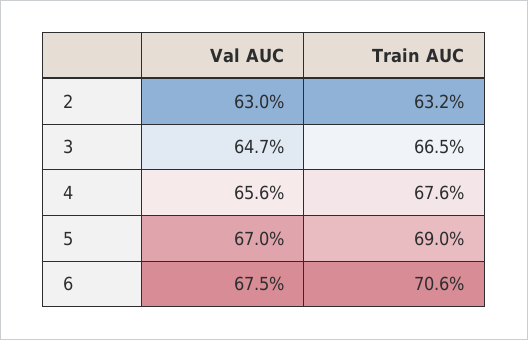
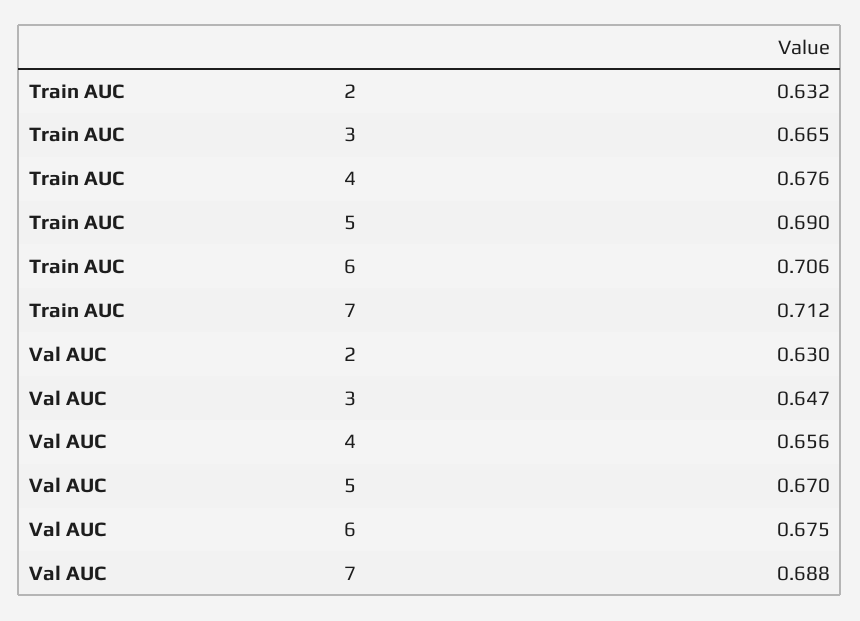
Train AUC, 7: none -> 0.712
Val AUC, 7: none -> 0.688

